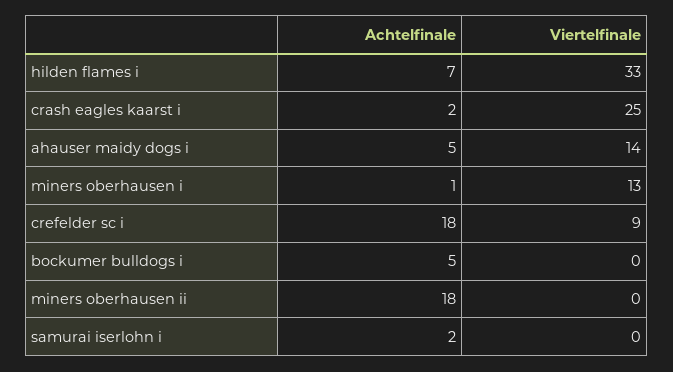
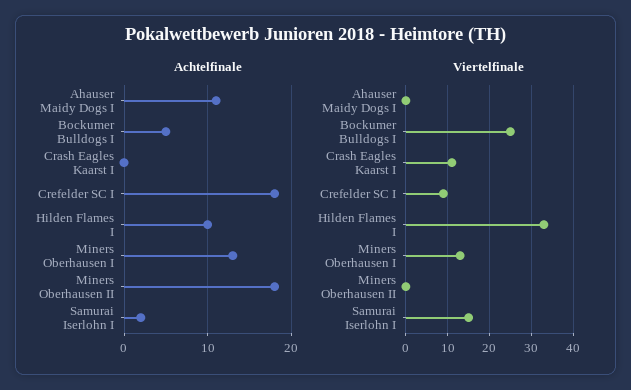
Achtelfinale, hilden flames i: 7 -> 10
Achtelfinale, crash eagles kaarst i: 2 -> 0
Viertelfinale, crash eagles kaarst i: 25 -> 10
Achtelfinale, ahauser maidy dogs i: 5 -> 11
Viertelfinale, ahauser maidy dogs i: 14 -> 0
Achtelfinale, miners oberhausen i: 1 -> 13
Viertelfinale, bockumer bulldogs i: 0 -> 25
Viertelfinale, samurai iserlohn i: 0 -> 15

